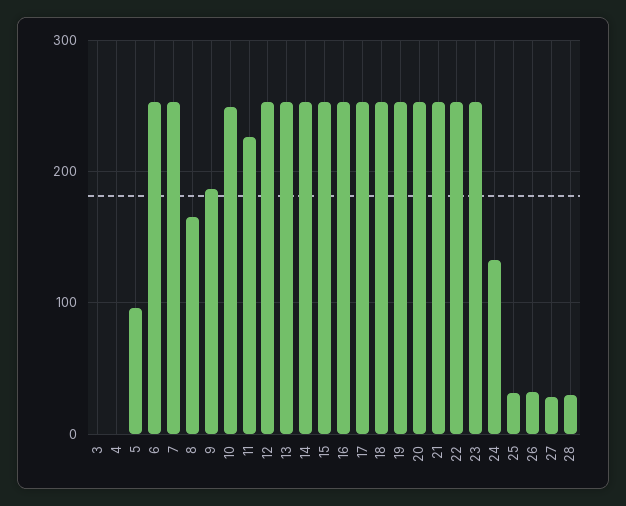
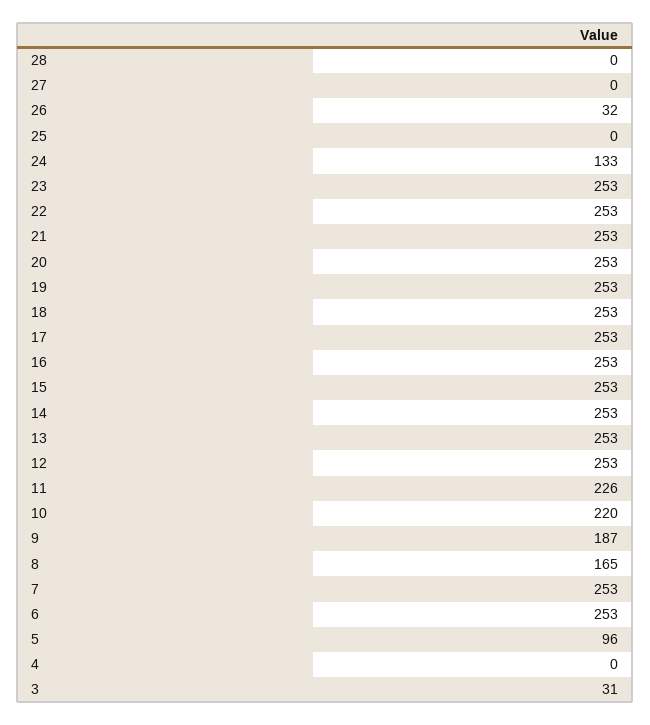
3: 0 -> 31
10: 250 -> 220
25: 30 -> 0
27: 30 -> 0
28: 30 -> 0

